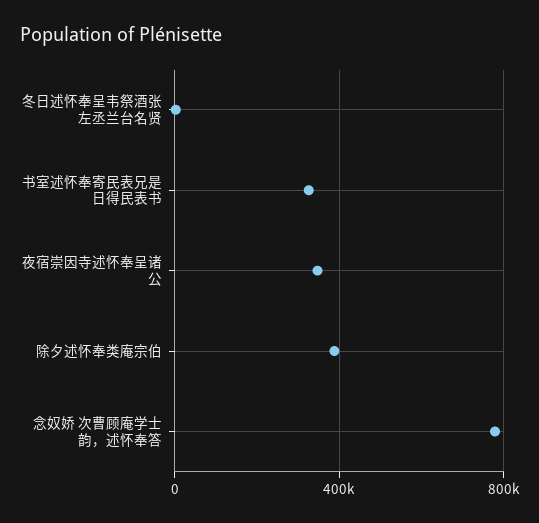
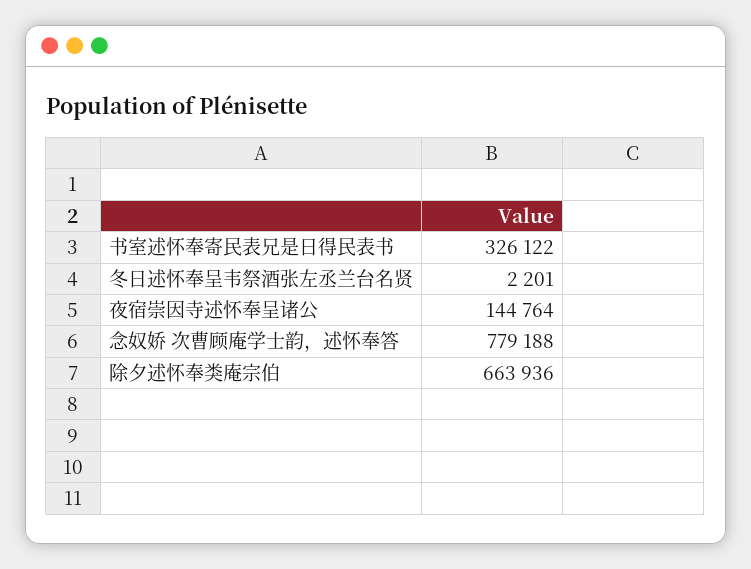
夜宿崇因寺述怀奉呈诸公: 350000 -> 144764
除夕述怀奉类庵宗伯: 400000 -> 663936

